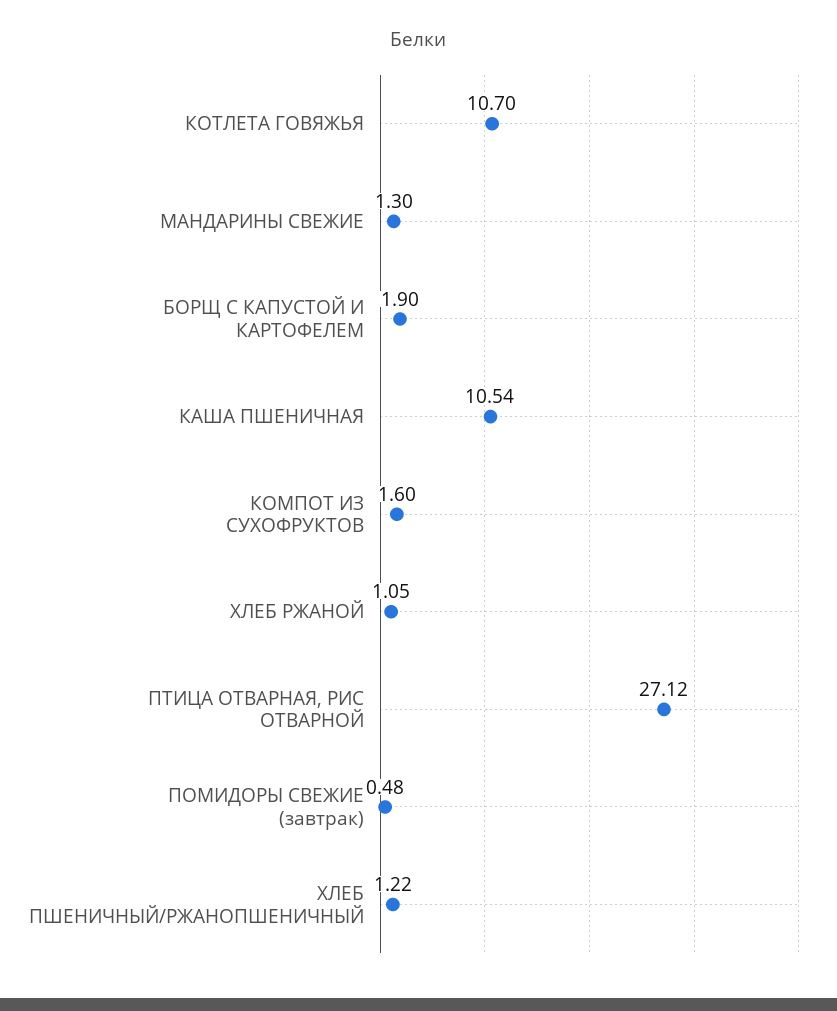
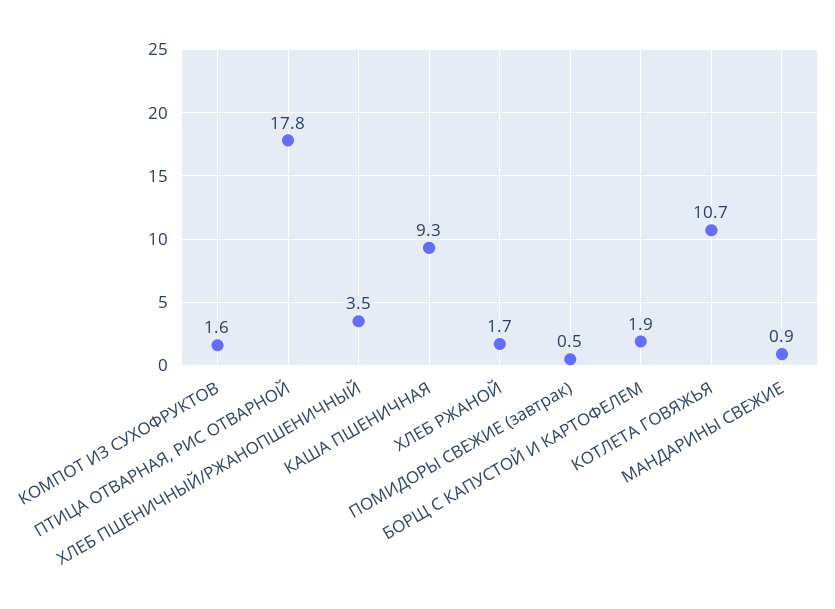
МАНДАРИНЫ СВЕЖИЕ: 1.3 -> 0.9
КАША ПШЕНИЧНАЯ: 10.54 -> 9.3
ХЛЕБ РЖАНОЙ: 1.05 -> 1.7
ПТИЦА ОТВАРНАЯ, РИС ОТВАРНОЙ: 27.12 -> 17.8
ХЛЕБ ПШЕНИЧНЫЙ/РЖАНОПШЕНИЧНЫЙ: 1.22 -> 3.5

